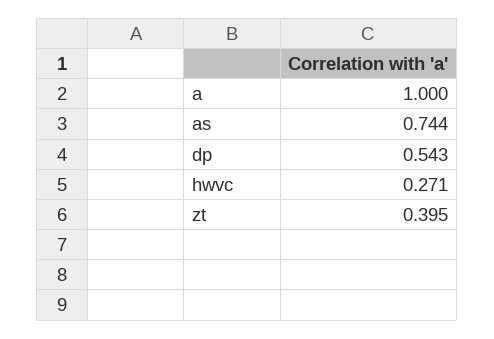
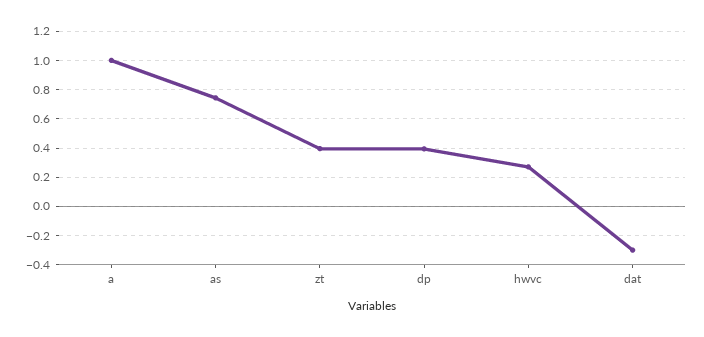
dp: 0.543 -> 0.4
dat: none -> -0.3

